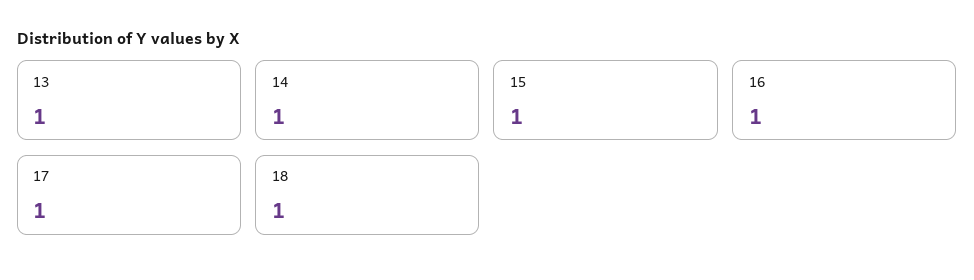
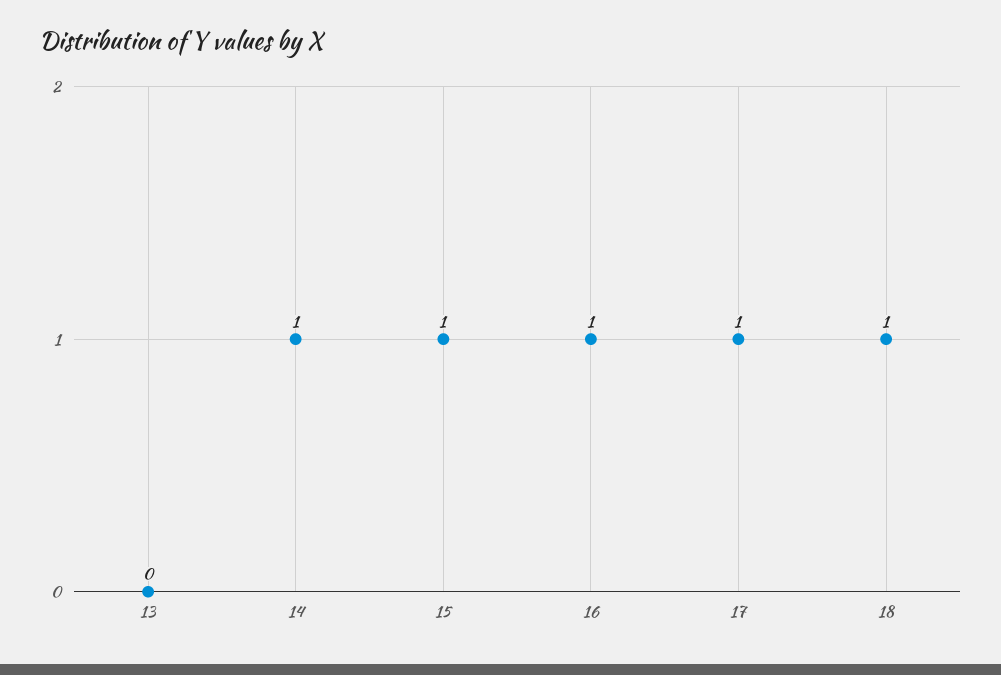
13: 1 -> 0

